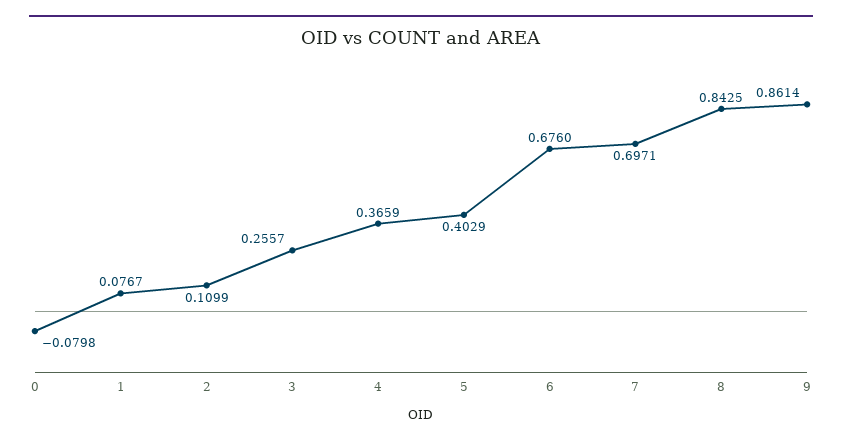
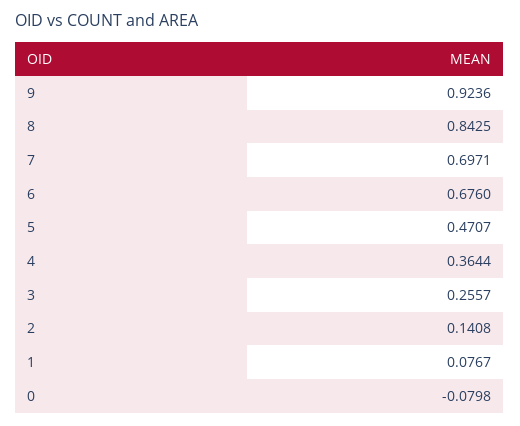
2: 0.1099 -> 0.1408
4: 0.3659 -> 0.3644
5: 0.4029 -> 0.4707
9: 0.8614 -> 0.9236

